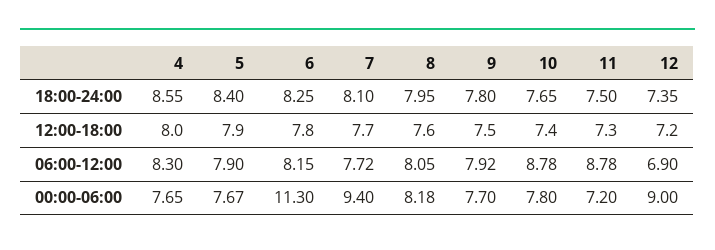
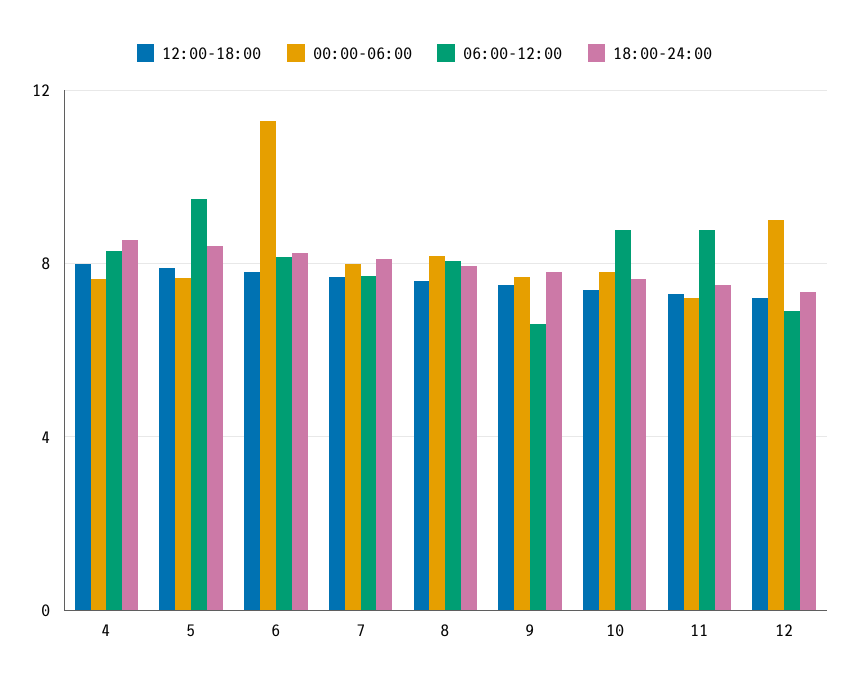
06:00-12:00, 5: 7.9 -> 9.5
06:00-12:00, 9: 7.92 -> 6.5
00:00-06:00, 7: 9.4 -> 8

